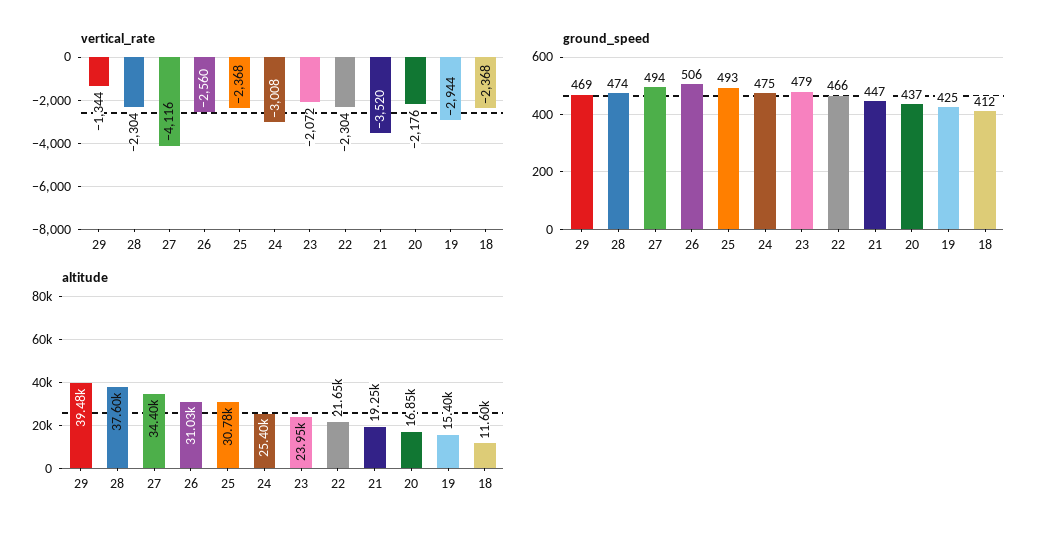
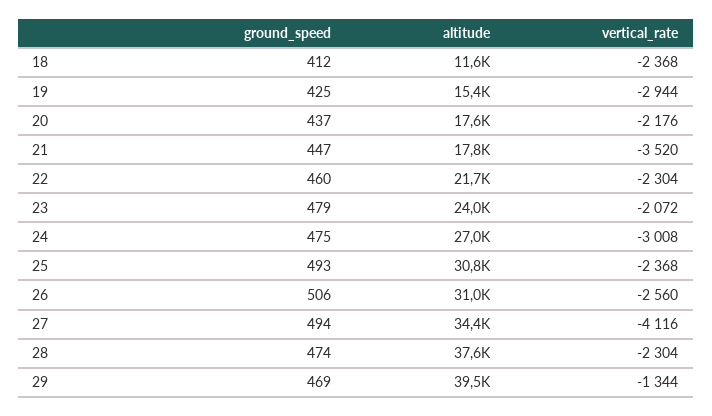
ground_speed, 22: 466 -> 460
altitude, 24: 25400 -> 27000
altitude, 21: 19250 -> 17800
altitude, 20: 16850 -> 17600

